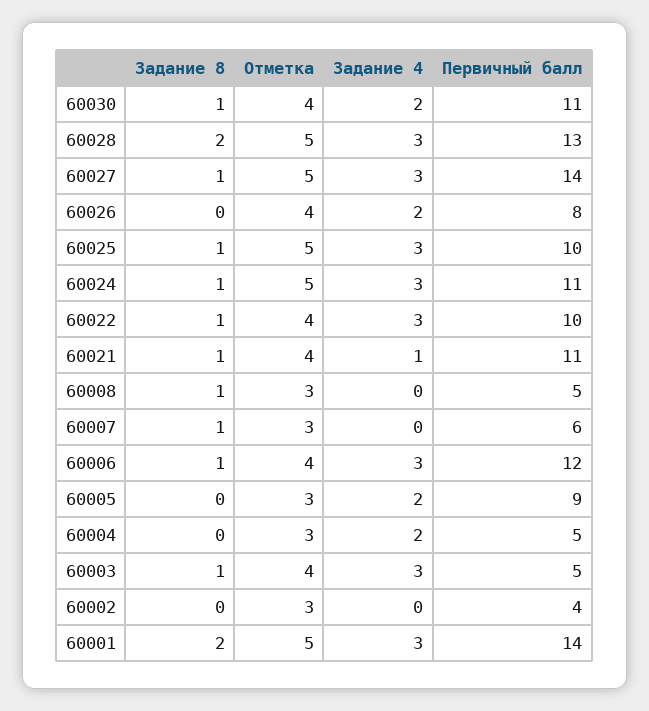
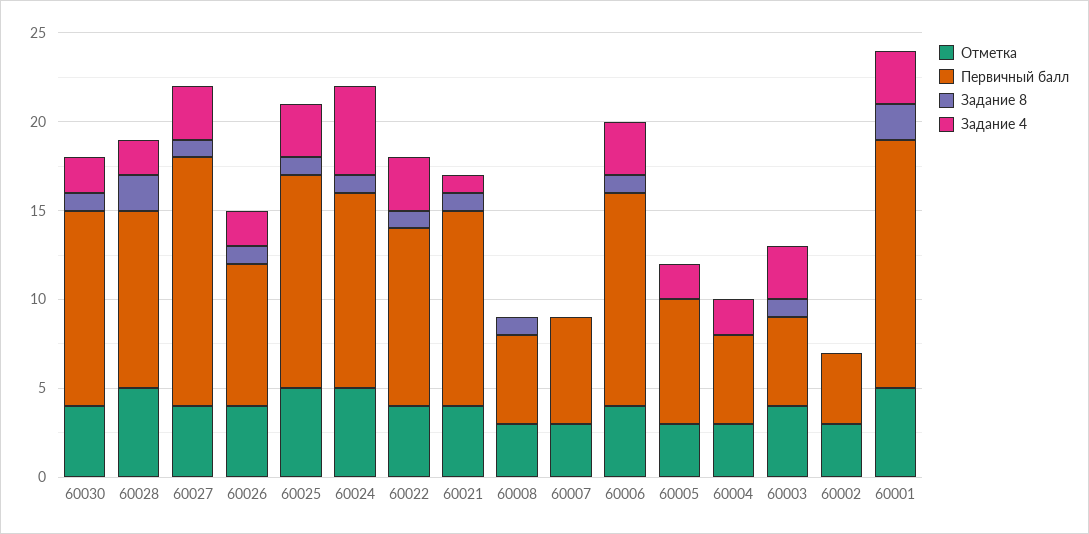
Задание 4, 60028: 3 -> 2
Первичный балл, 60028: 13 -> 10
Отметка, 60027: 5 -> 4
Задание 8, 60026: 0 -> 1
Первичный балл, 60025: 10 -> 12
Задание 4, 60024: 3 -> 5
Задание 8, 60007: 1 -> 0
Первичный балл, 60005: 9 -> 7

